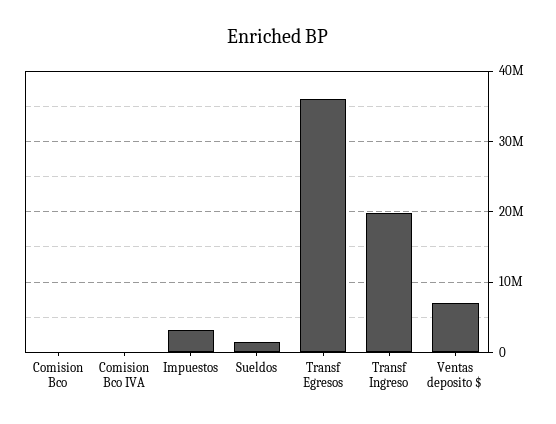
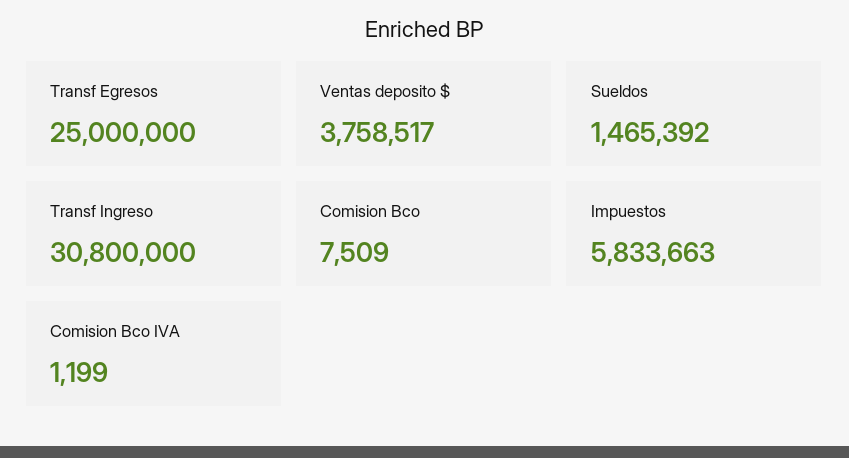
Impuestos: 3000000 -> 5833663
Transf Egresos: 36000000 -> 25000000
Transf Ingreso: 20000000 -> 30800000
Ventas deposito $: 7000000 -> 3758517

